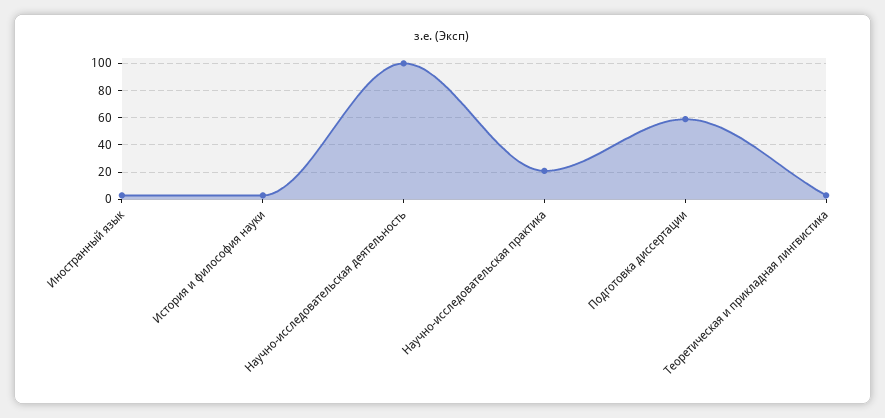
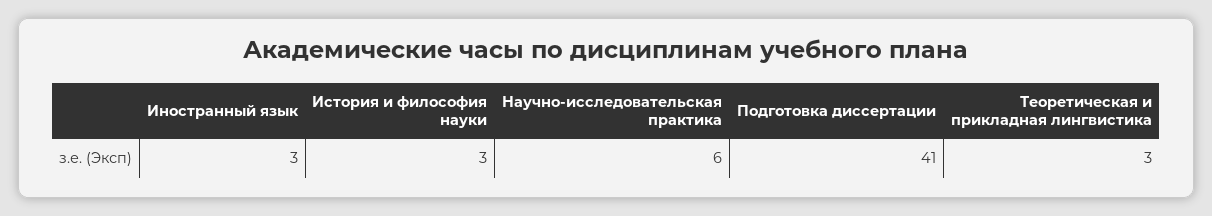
Научно-исследовательская деятельность: 100 -> none
Научно-исследовательская практика: 20 -> 6
Подготовка диссертации: 60 -> 41

